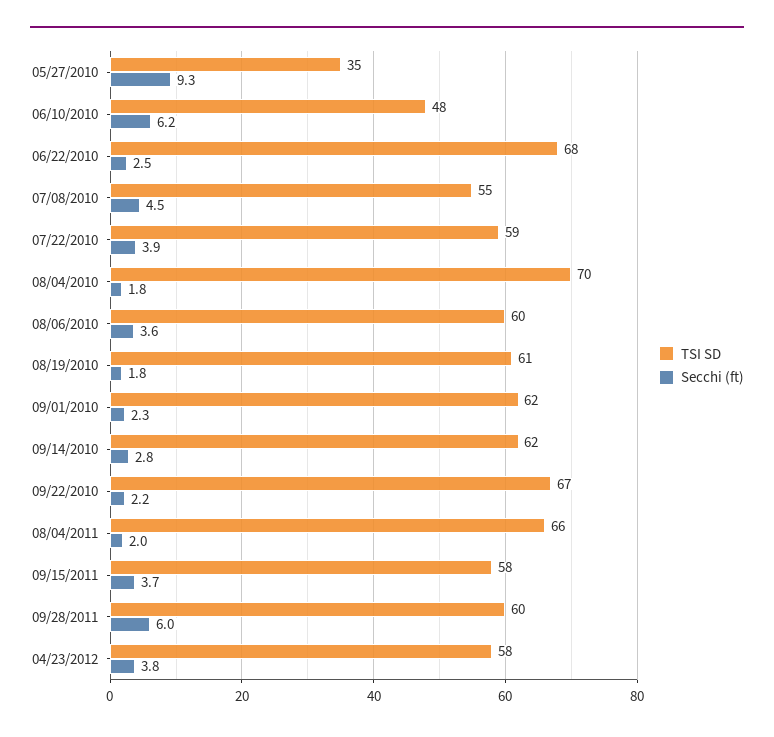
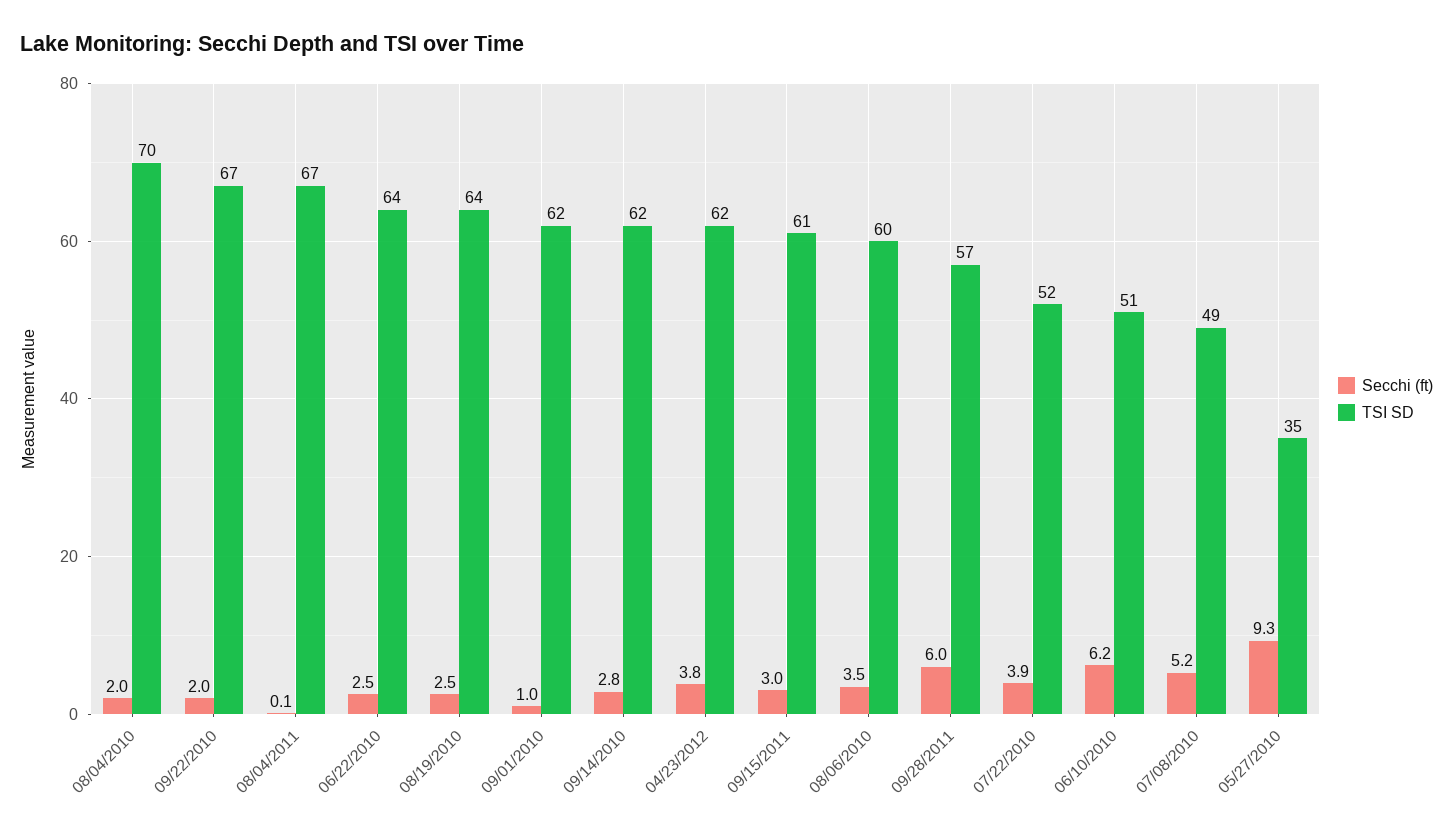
TSI SD, 06/10/2010: 48 -> 51
TSI SD, 06/22/2010: 68 -> 64
TSI SD, 07/08/2010: 55 -> 49
Secchi (ft), 07/08/2010: 4.5 -> 5.2
TSI SD, 07/22/2010: 59 -> 52
Secchi (ft), 08/04/2010: 1.8 -> 2
Secchi (ft), 08/06/2010: 3.6 -> 3.5
TSI SD, 08/19/2010: 61 -> 64
Secchi (ft), 08/19/2010: 1.8 -> 2.5
Secchi (ft), 09/01/2010: 2.3 -> 1
Secchi (ft), 09/22/2010: 2.2 -> 2
TSI SD, 08/04/2011: 66 -> 67
Secchi (ft), 08/04/2011: 2 -> 0.1
TSI SD, 09/15/2011: 58 -> 61
Secchi (ft), 09/15/2011: 3.7 -> 3
TSI SD, 09/28/2011: 60 -> 57
TSI SD, 04/23/2012: 58 -> 62

